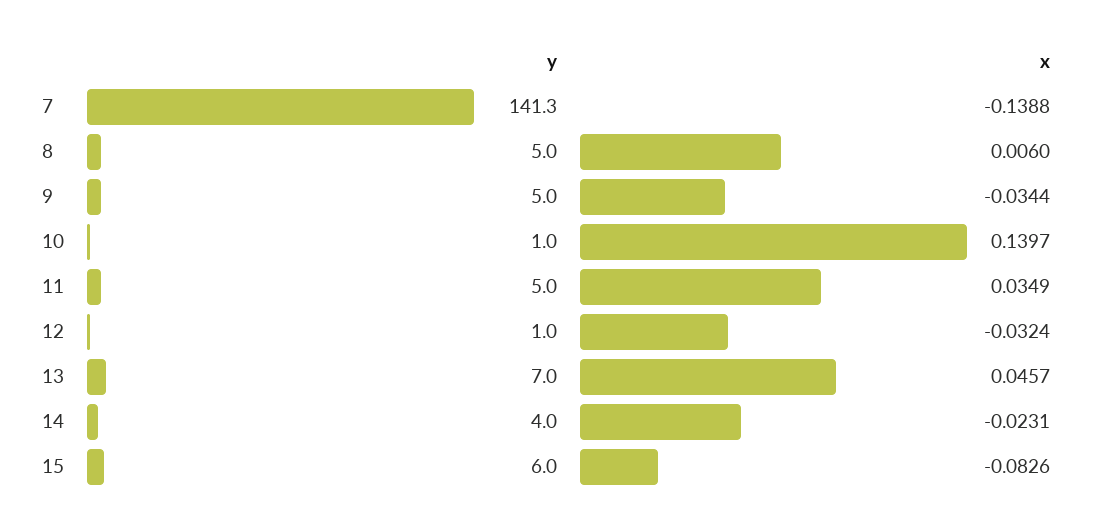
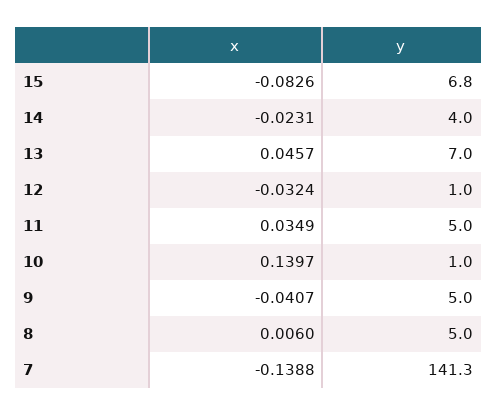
x, 9: -0.0344 -> -0.0407
y, 15: 6 -> 6.8

